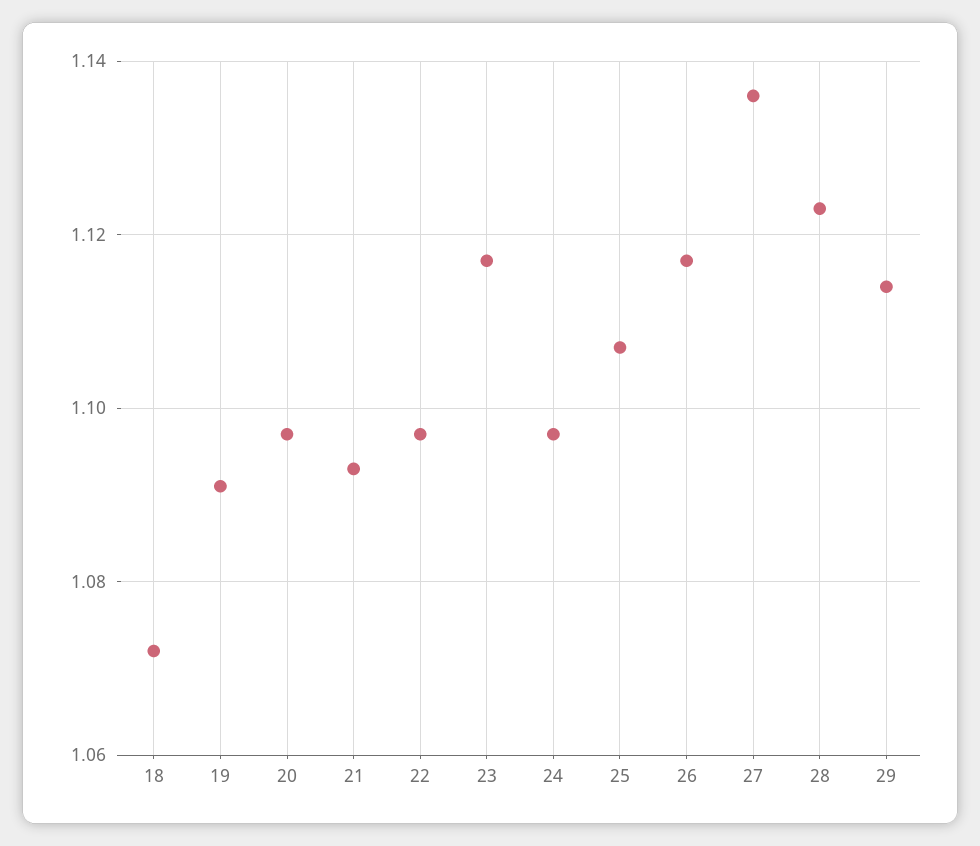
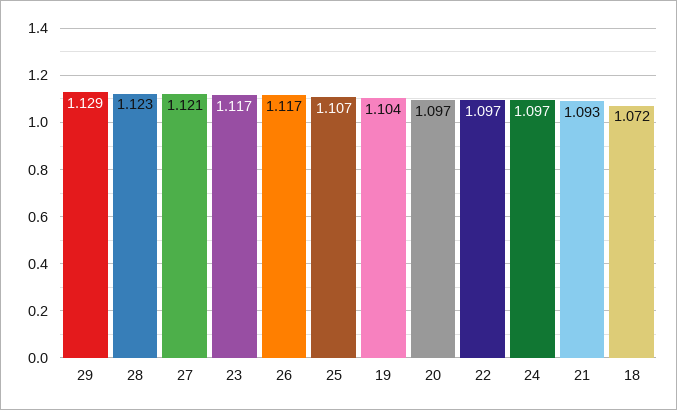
19: 1.09 -> 1.104
27: 1.135 -> 1.121
29: 1.115 -> 1.129

